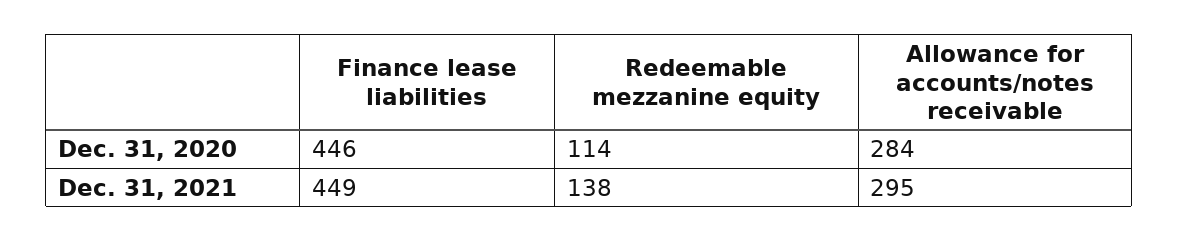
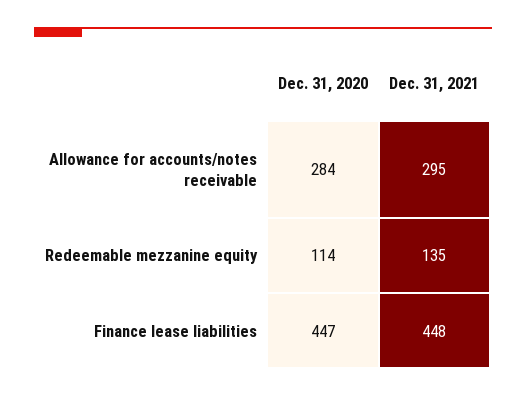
Finance lease liabilities, Dec. 31, 2020: 446 -> 447
Finance lease liabilities, Dec. 31, 2021: 449 -> 448
Redeemable mezzanine equity, Dec. 31, 2021: 138 -> 135

